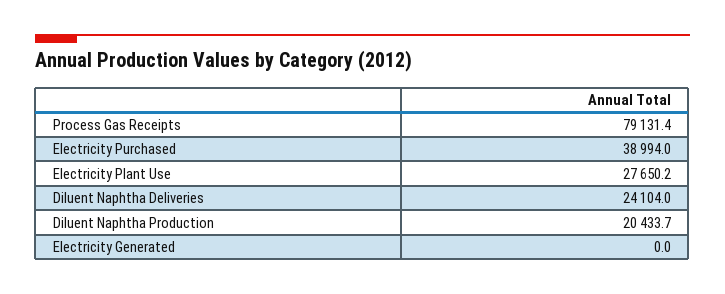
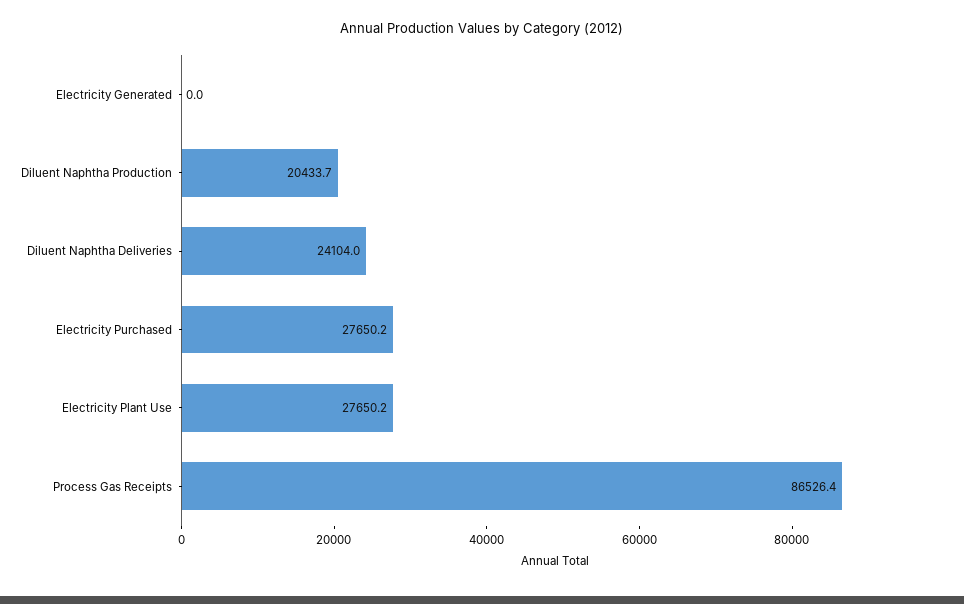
Process Gas Receipts: 79131.4 -> 86526.4
Electricity Purchased: 38994 -> 27650.2

